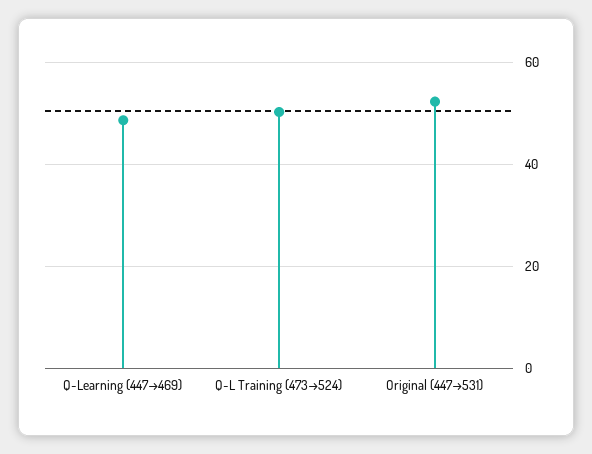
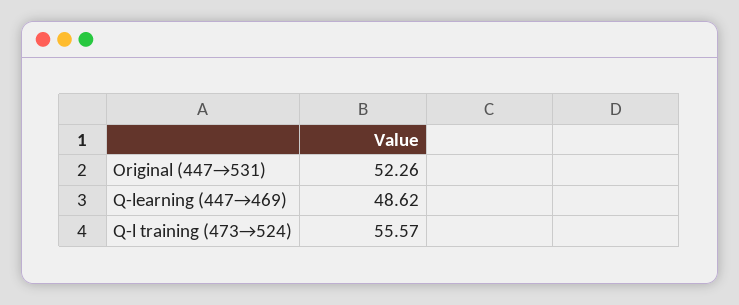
Q-L Training (473→524): 50 -> 55.57

